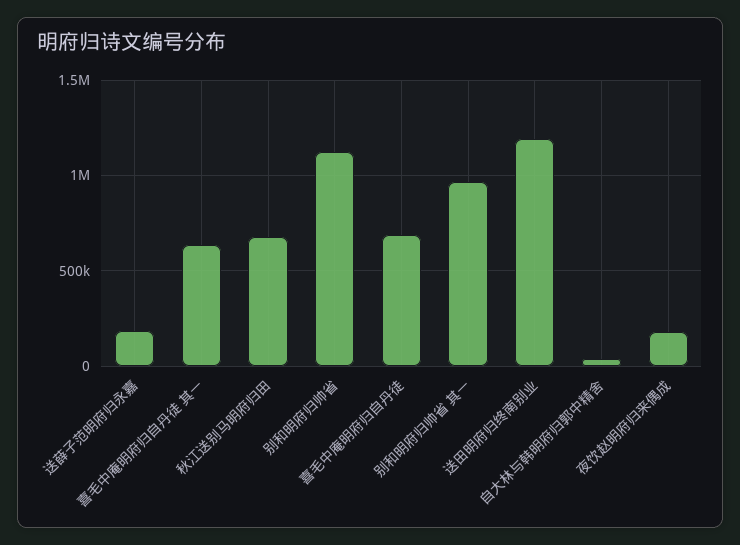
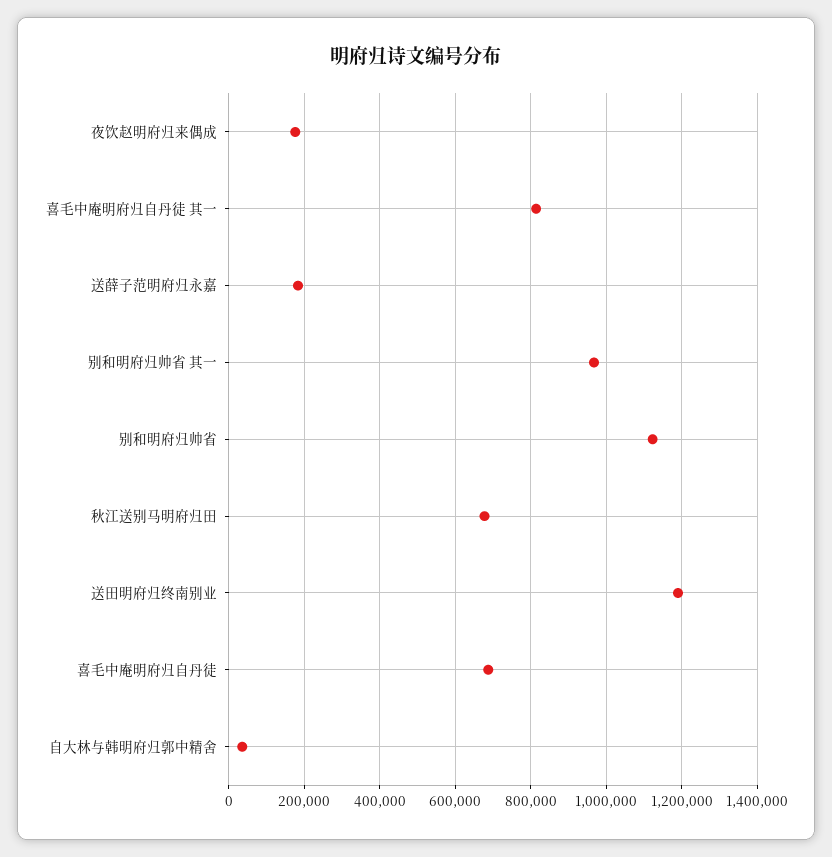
喜毛中庵明府归自丹徒 其一: 650000 -> 820000

